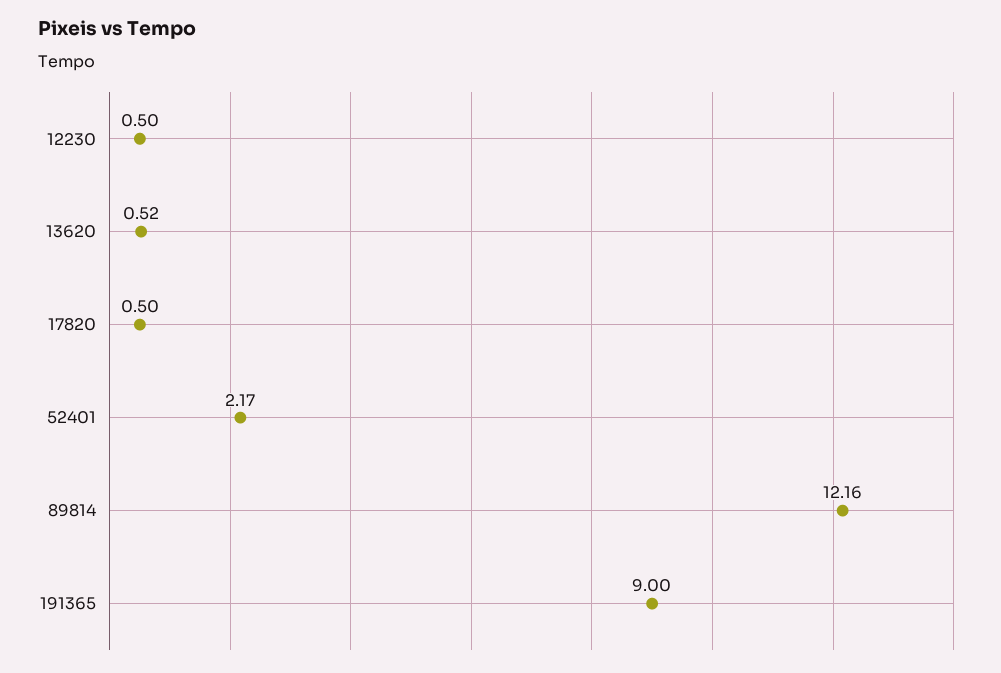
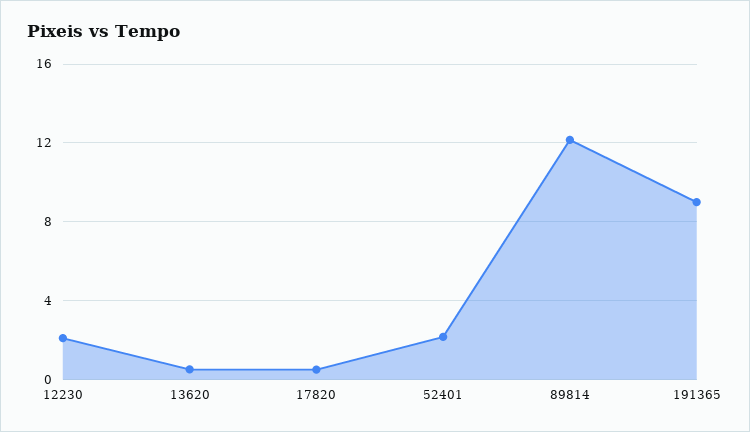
12230: 0.5 -> 2

